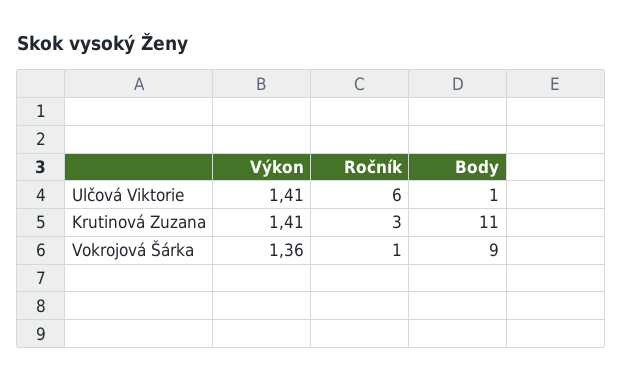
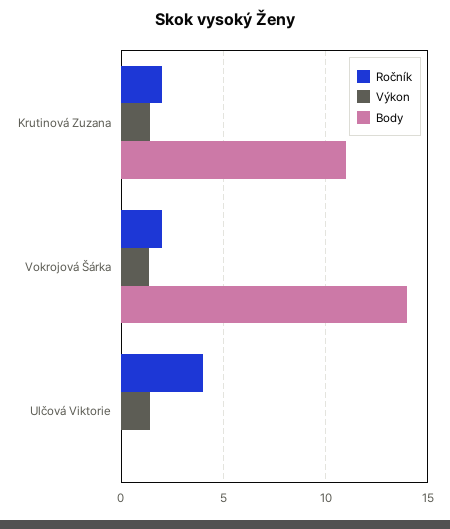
Ročník, Ulčová Viktorie: 6 -> 4
Body, Ulčová Viktorie: 1 -> 0
Ročník, Krutinová Zuzana: 3 -> 2
Ročník, Vokrojová Šárka: 1 -> 2
Body, Vokrojová Šárka: 9 -> 14

